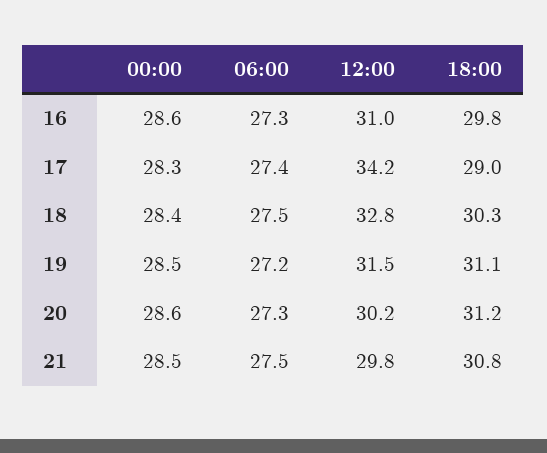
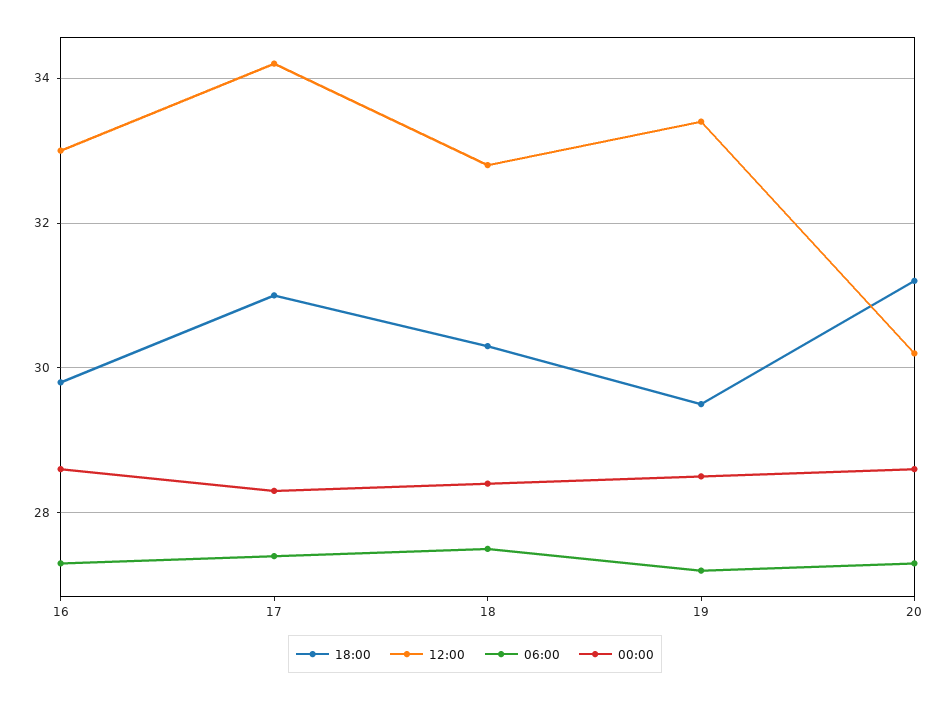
12:00, 16: 31 -> 33
18:00, 17: 29 -> 31
12:00, 19: 31.5 -> 33.5
18:00, 19: 31.1 -> 29.5
00:00, 21: 28.5 -> none
06:00, 21: 27.5 -> none
12:00, 21: 29.8 -> none
18:00, 21: 30.8 -> none

